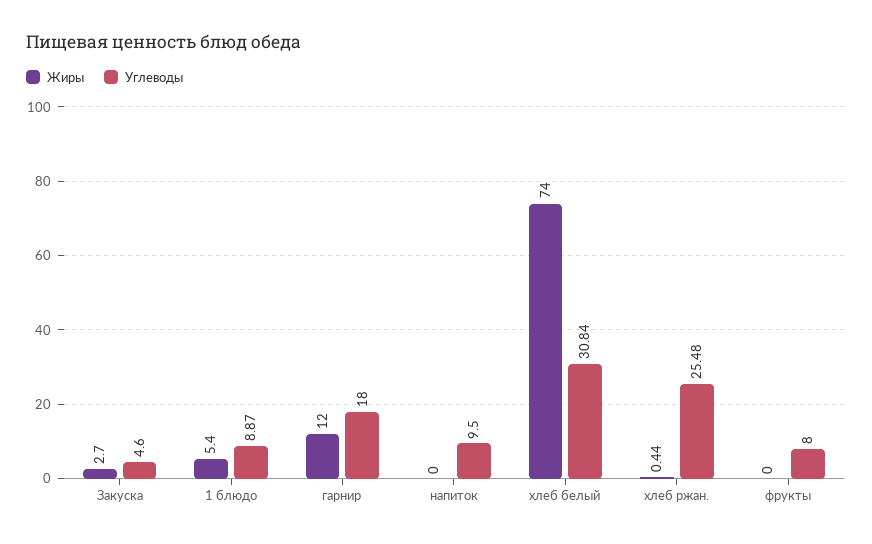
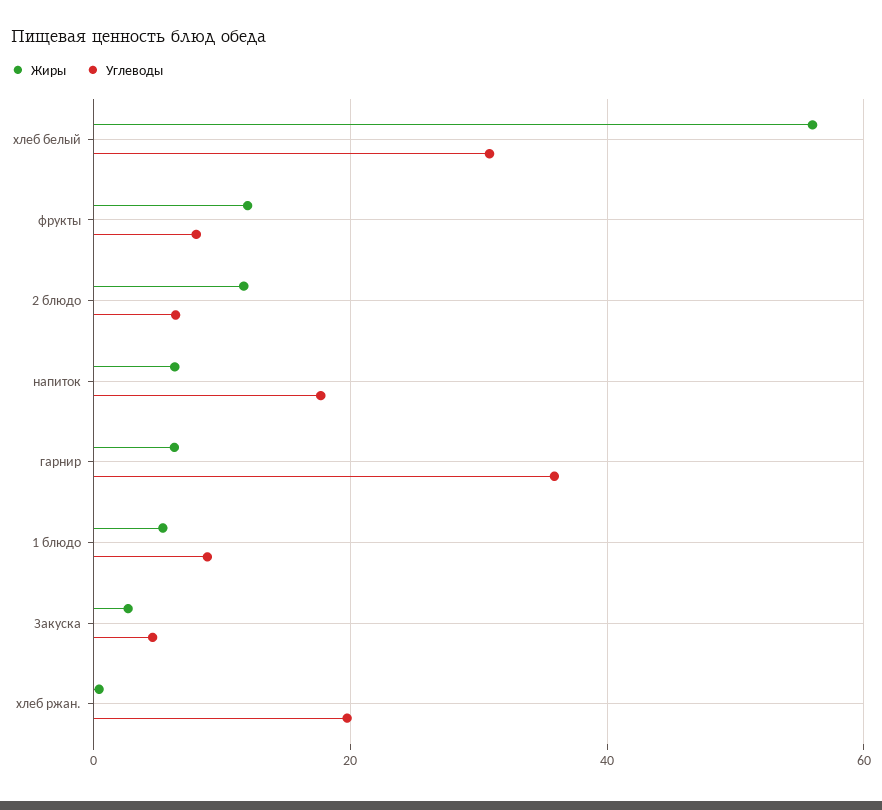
Жиры, гарнир: 12 -> 6
Углеводы, гарнир: 18 -> 36
Жиры, напиток: 0 -> 6
Углеводы, напиток: 9.5 -> 18
Жиры, хлеб белый: 74 -> 56
Углеводы, хлеб ржан.: 25.48 -> 20
Жиры, фрукты: 0 -> 12
Жиры, 2 блюдо: none -> 12
Углеводы, 2 блюдо: none -> 6

